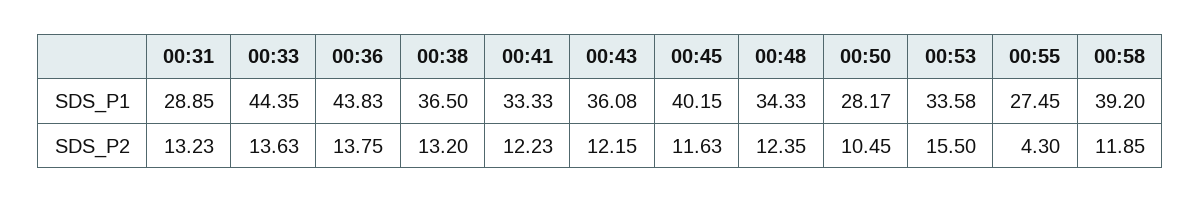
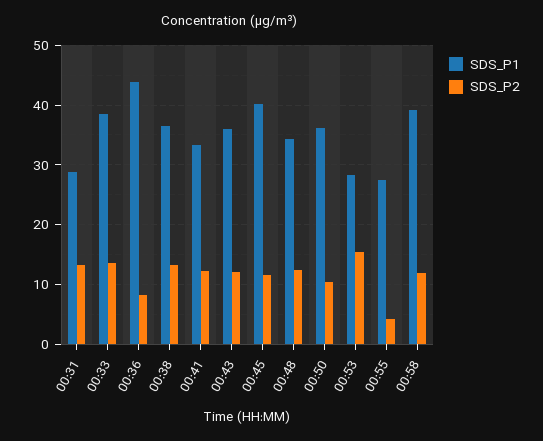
SDS_P1, 00:33: 44.35 -> 38
SDS_P1, 00:50: 28.17 -> 36
SDS_P1, 00:53: 33.58 -> 28
SDS_P2, 00:36: 13.75 -> 8

